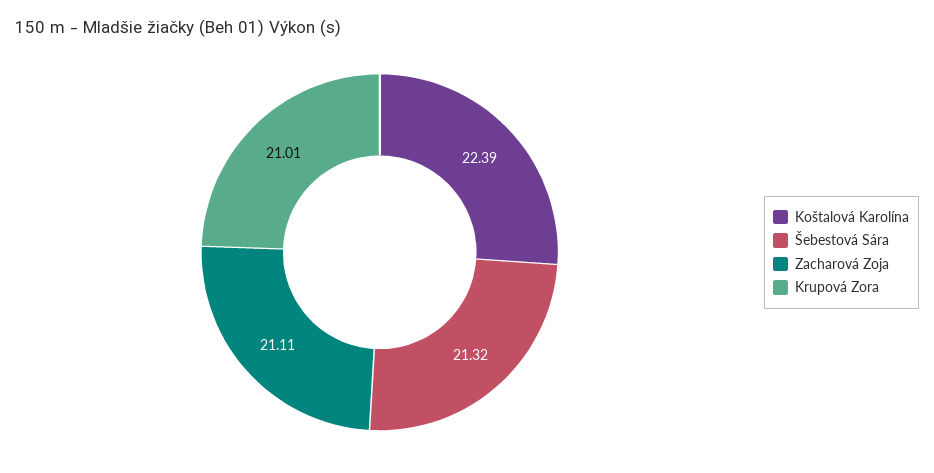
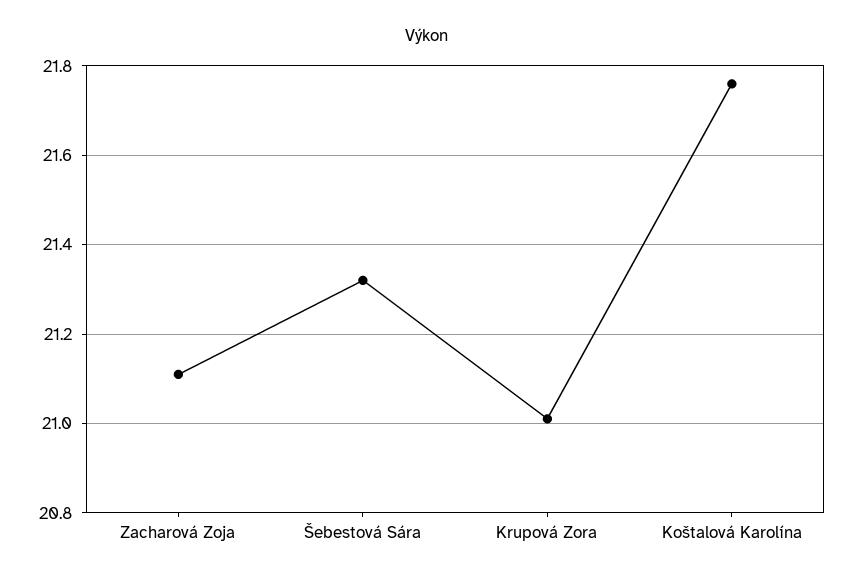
Koštalová Karolína: 22.39 -> 21.75

